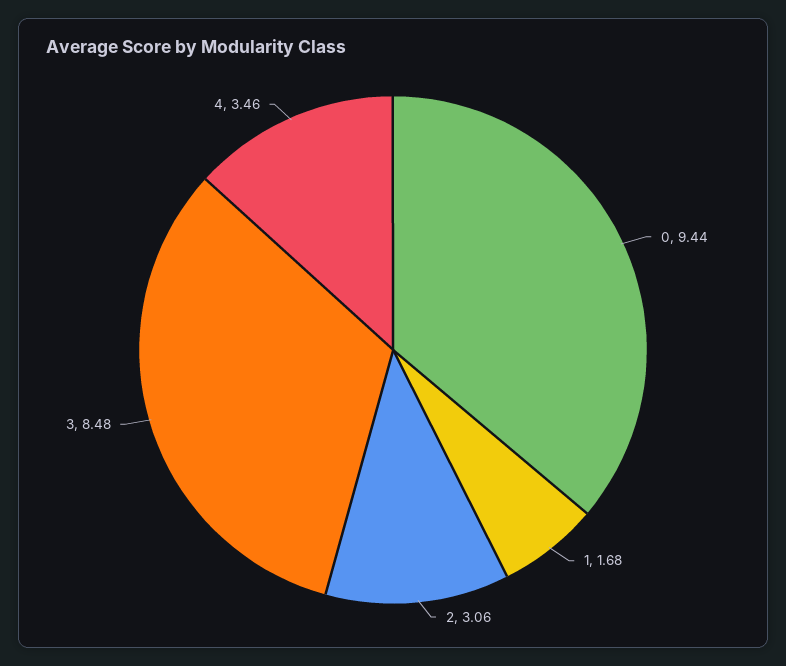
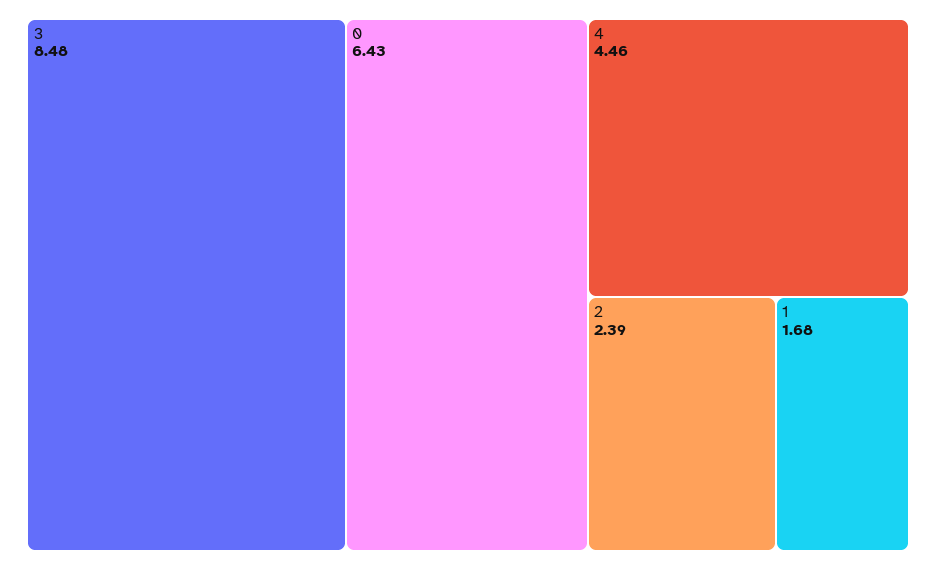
0: 9.44 -> 6.43
2: 3.06 -> 2.39
4: 3.46 -> 4.46

